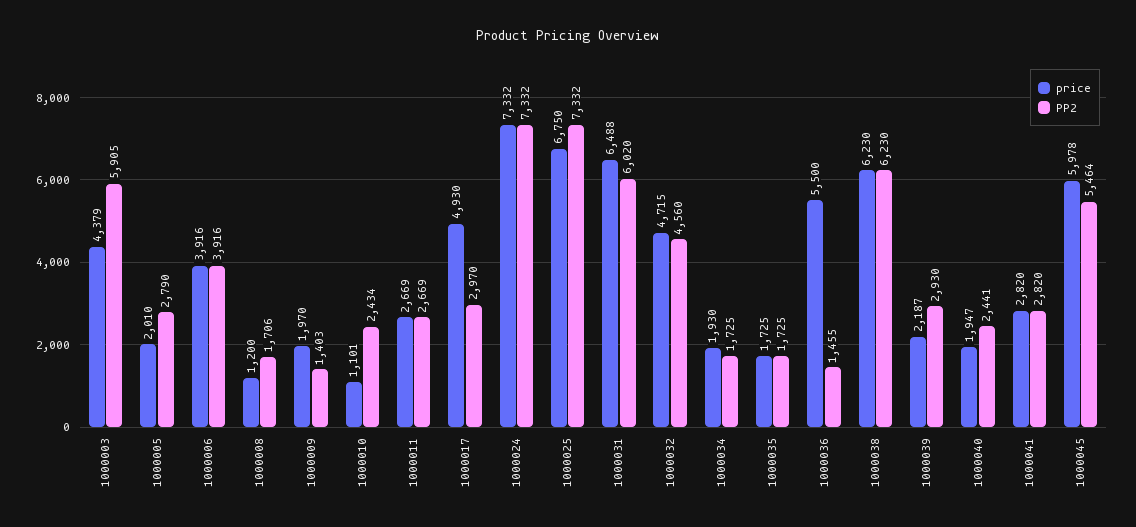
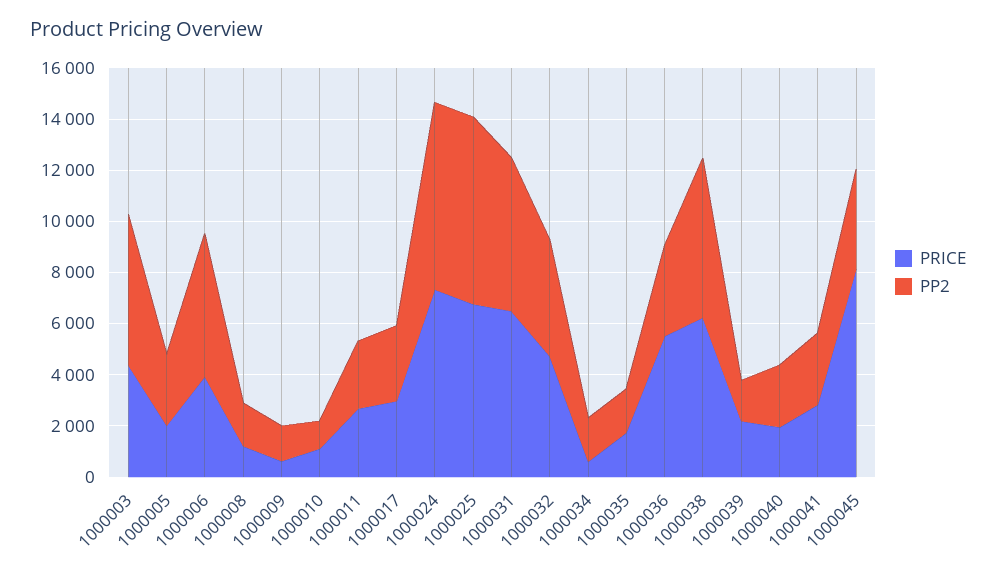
PP2, 1000006: 3916 -> 5500
price, 1000009: 1970 -> 500
PP2, 1000010: 2434 -> 1000
price, 1000017: 4930 -> 3000
price, 1000034: 1930 -> 500
PP2, 1000036: 1455 -> 3500
PP2, 1000039: 2930 -> 1500
price, 1000045: 5978 -> 8000
PP2, 1000045: 5464 -> 4000

